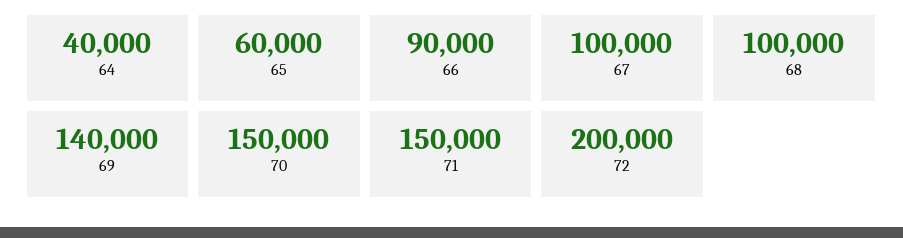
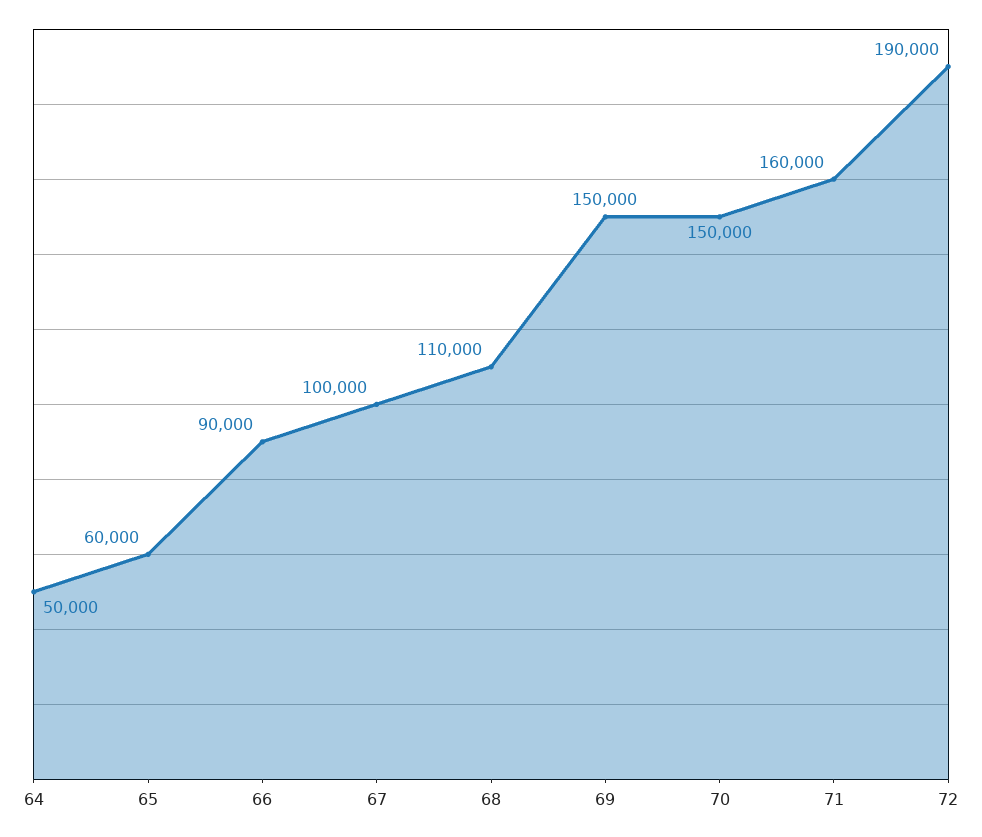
64: 40000 -> 50000
68: 100000 -> 110000
69: 140000 -> 150000
71: 150000 -> 160000
72: 200000 -> 190000

